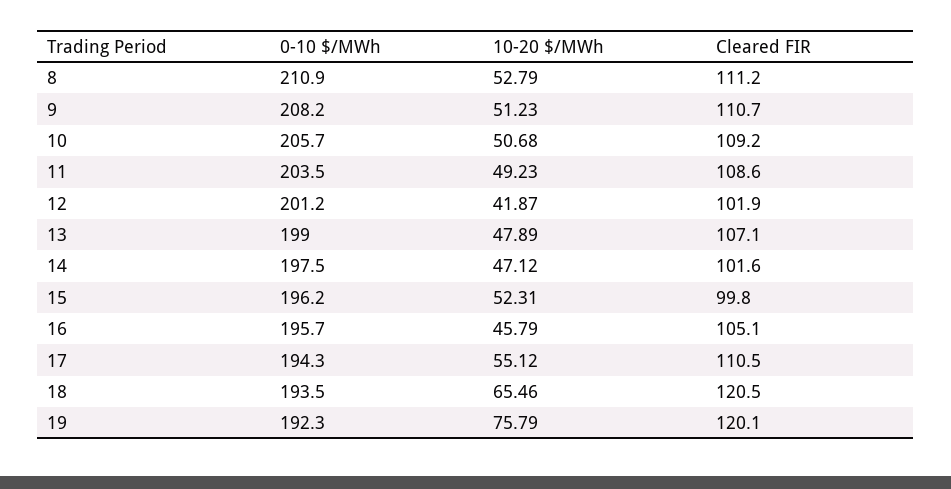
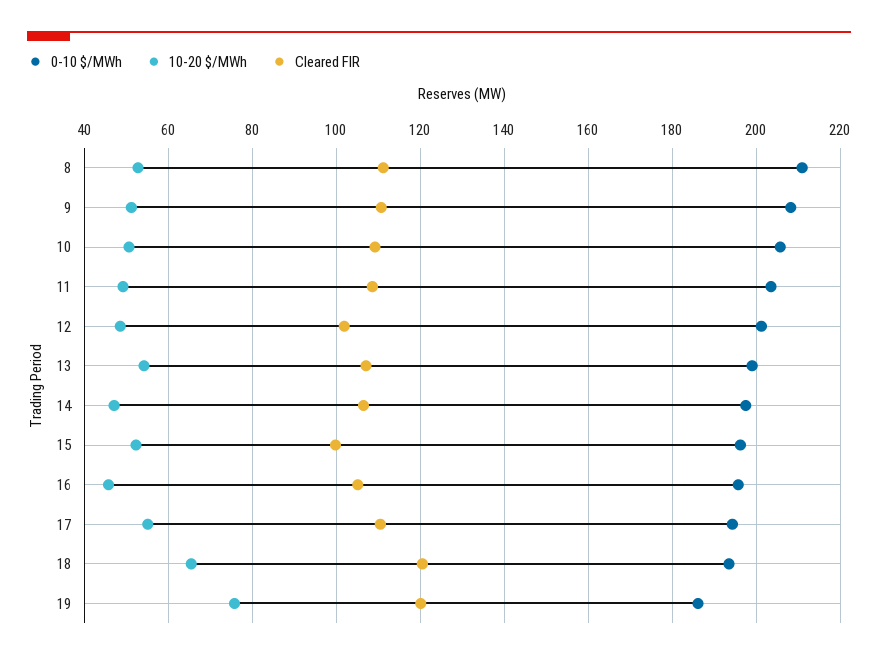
10-20 $/MWh, 12: 41.87 -> 48
10-20 $/MWh, 13: 47.89 -> 54
Cleared FIR, 14: 101.6 -> 106
0-10 $/MWh, 19: 192.3 -> 186

